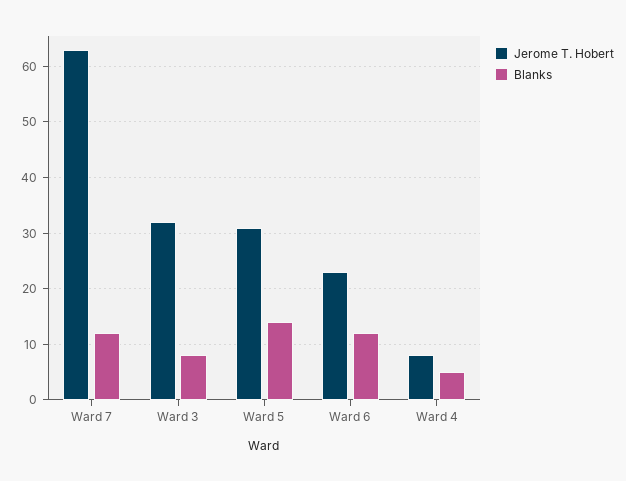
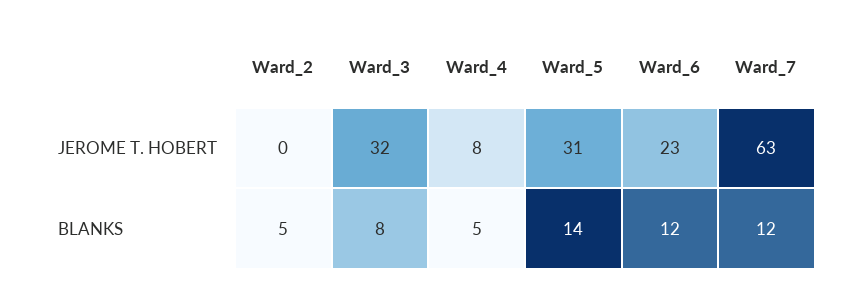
Jerome T. Hobert, Ward_2: none -> 0
Blanks, Ward_2: none -> 5

